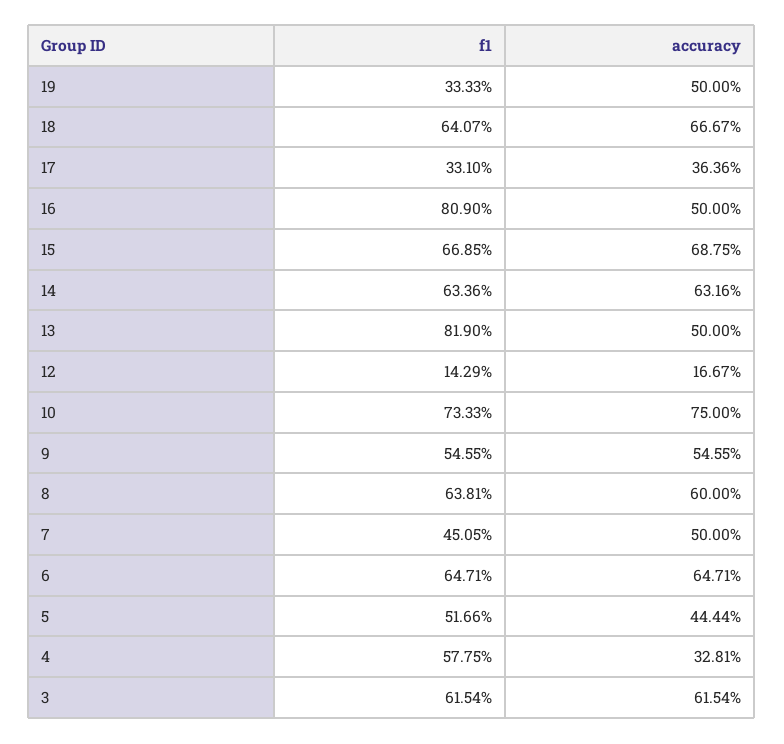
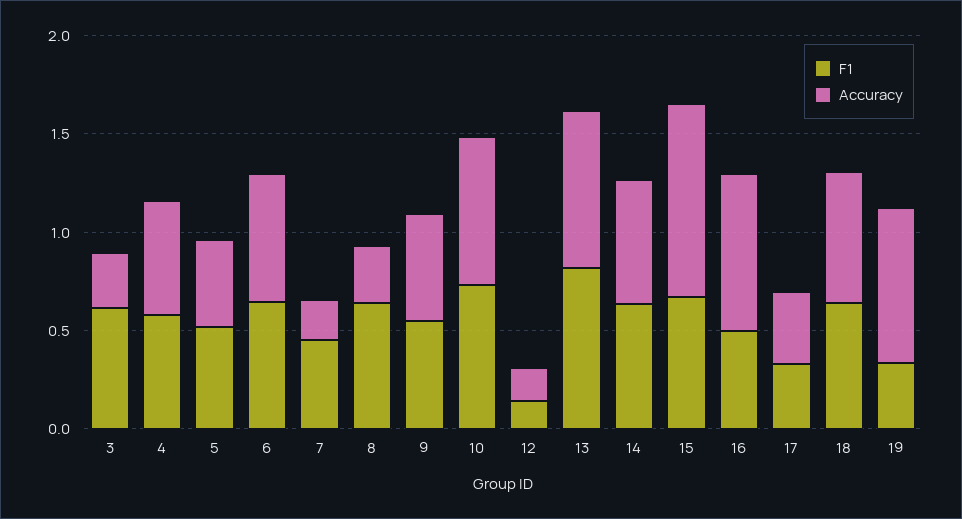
accuracy, 19: 0.5 -> 0.8
f1, 16: 0.809 -> 0.5
accuracy, 16: 0.5 -> 0.8
accuracy, 15: 0.6875 -> 1
accuracy, 13: 0.5 -> 0.8
accuracy, 8: 0.6 -> 0.3
accuracy, 7: 0.5 -> 0.2
accuracy, 4: 0.3281 -> 0.6
accuracy, 3: 0.6154 -> 0.3

